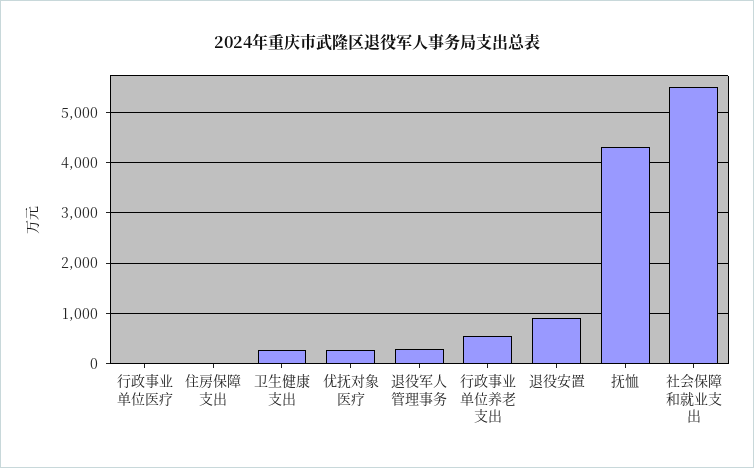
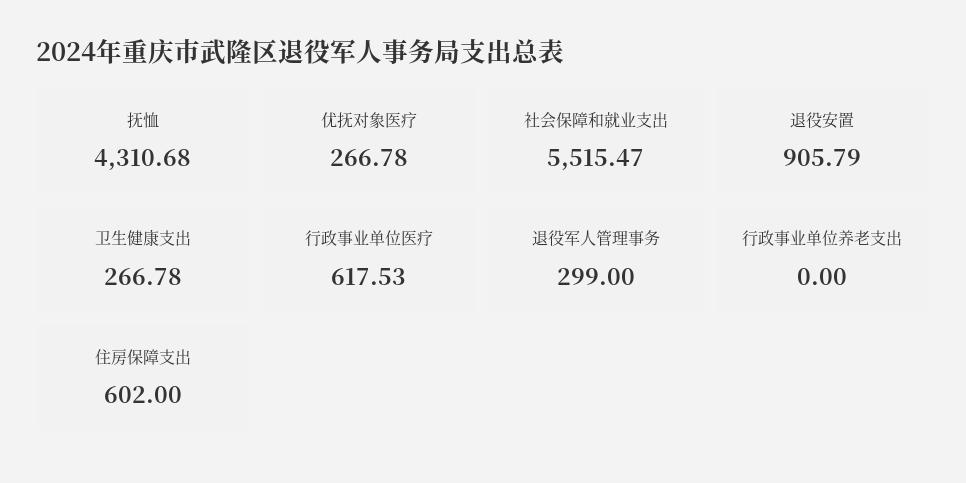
行政事业单位医疗: 0 -> 617.53
住房保障支出: 0 -> 602
行政事业单位养老支出: 600 -> 0

